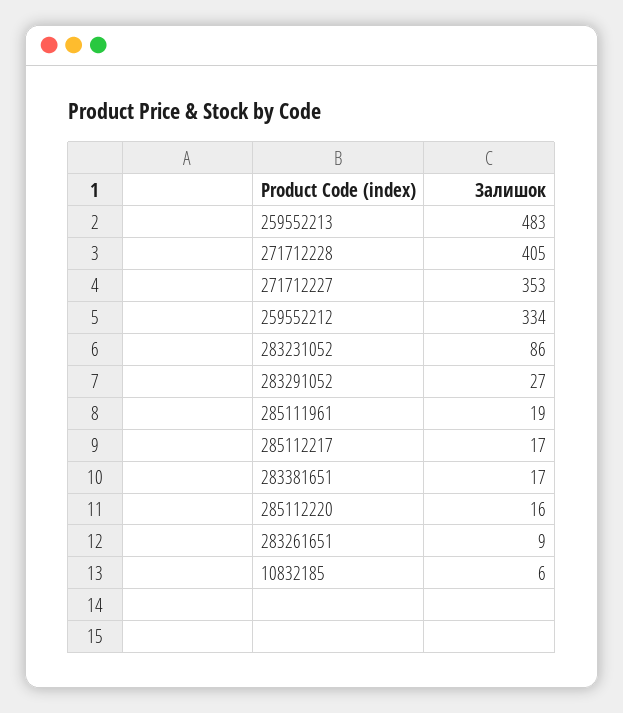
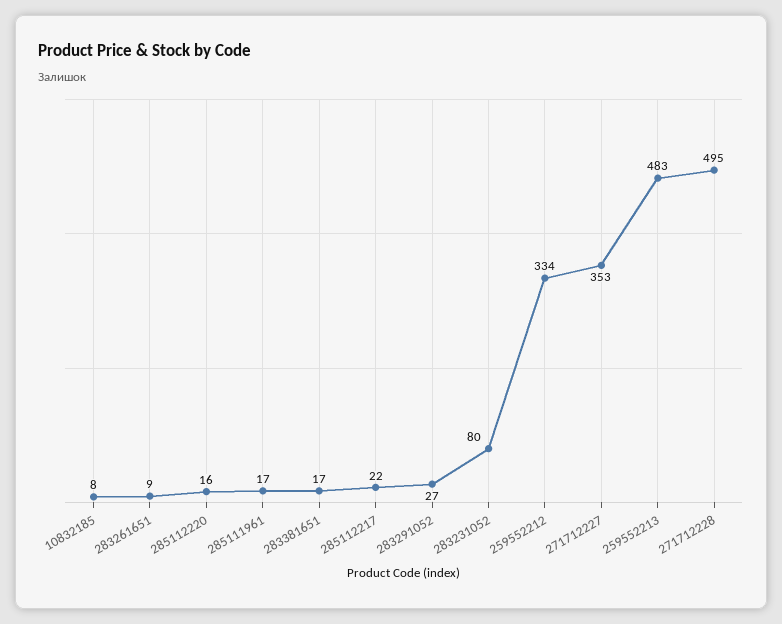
271712228: 405 -> 495
283231052: 86 -> 80
285111961: 19 -> 17
285112217: 17 -> 22
10832185: 6 -> 8

